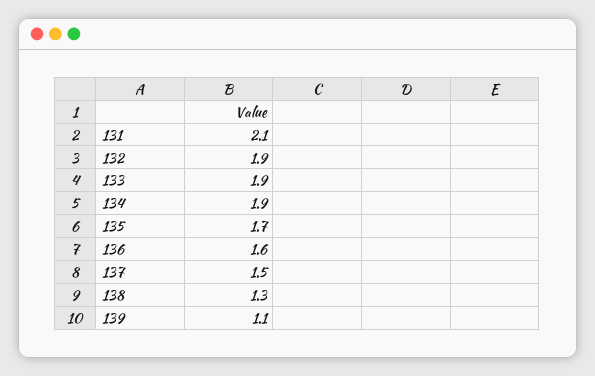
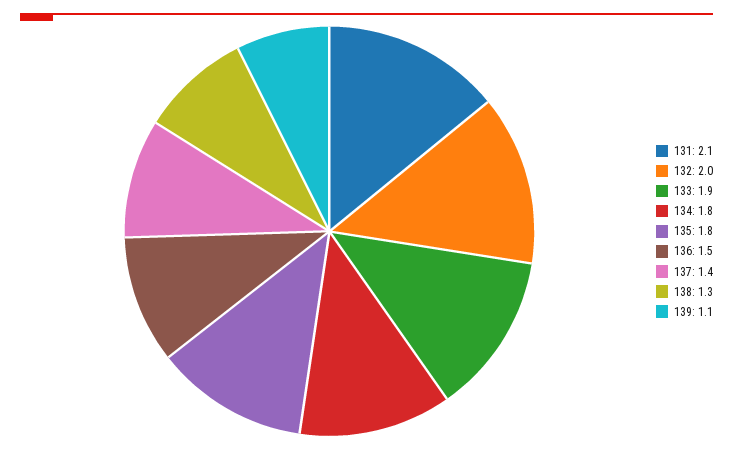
132: 1.9 -> 2
134: 1.9 -> 1.8
135: 1.7 -> 1.8
136: 1.6 -> 1.5
137: 1.5 -> 1.4

